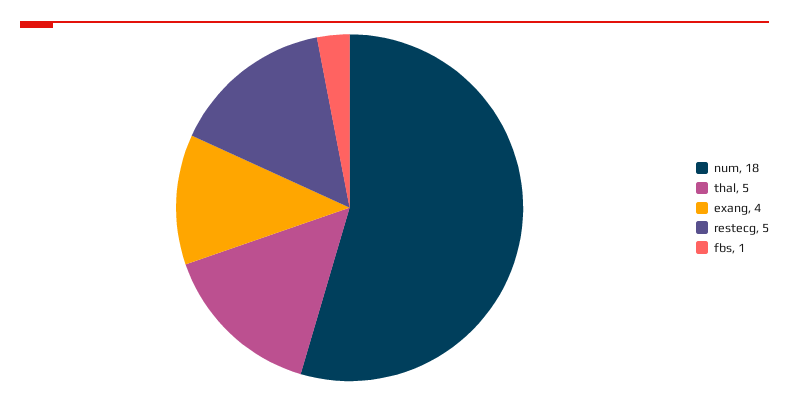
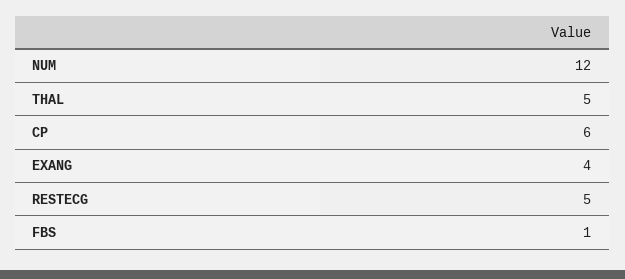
num: 18 -> 12
CP: none -> 6

